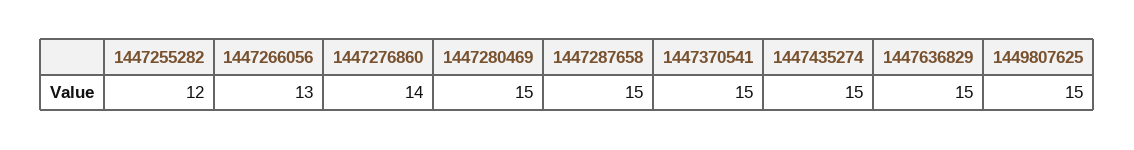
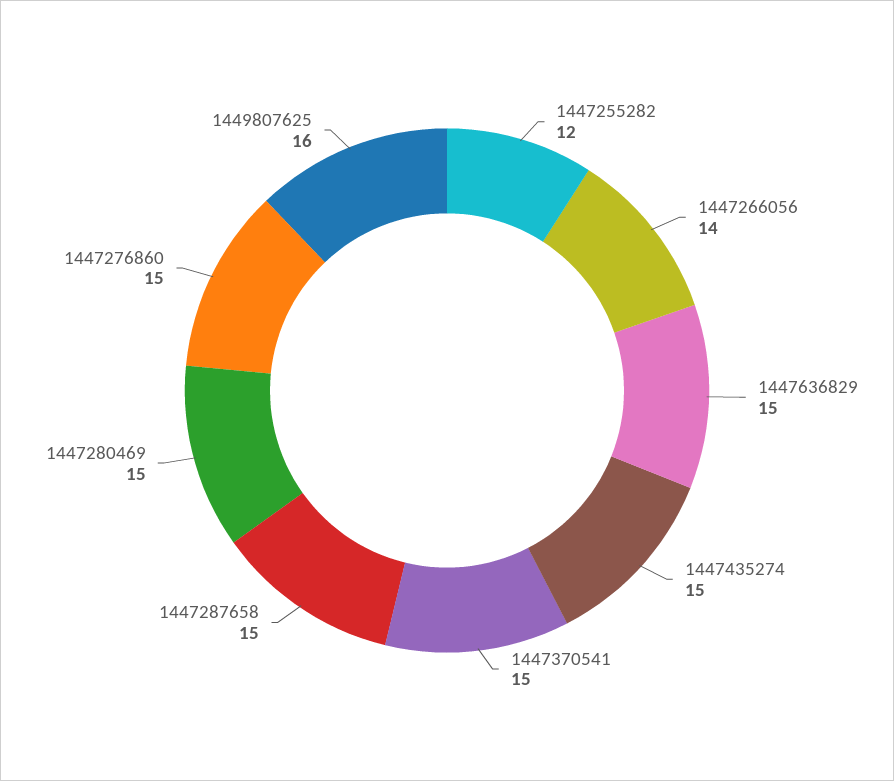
1447266056: 13 -> 14
1447276860: 14 -> 15
1449807625: 15 -> 16

